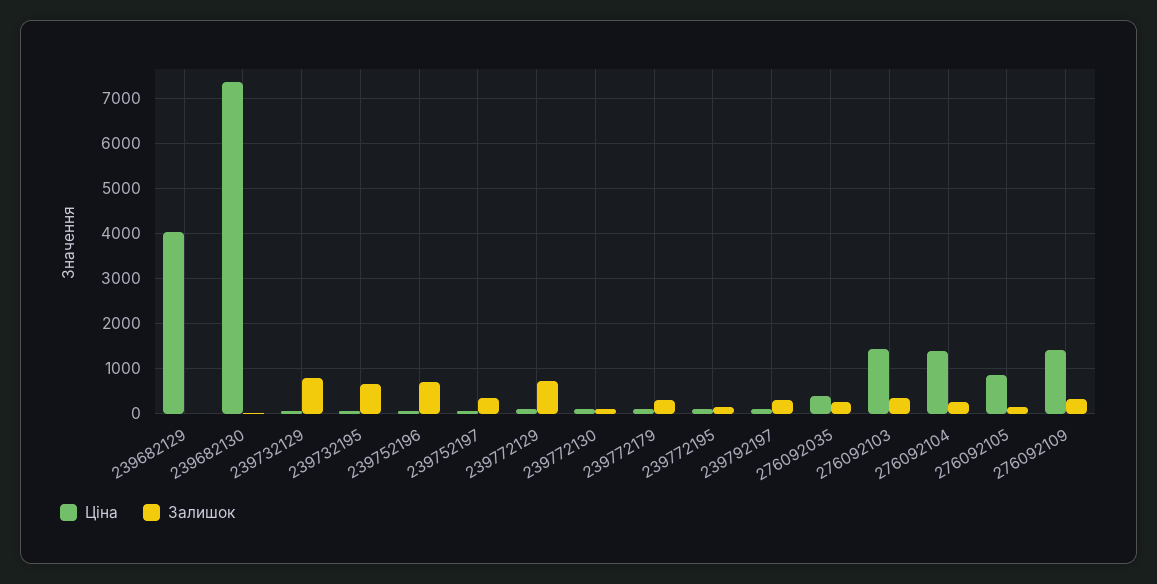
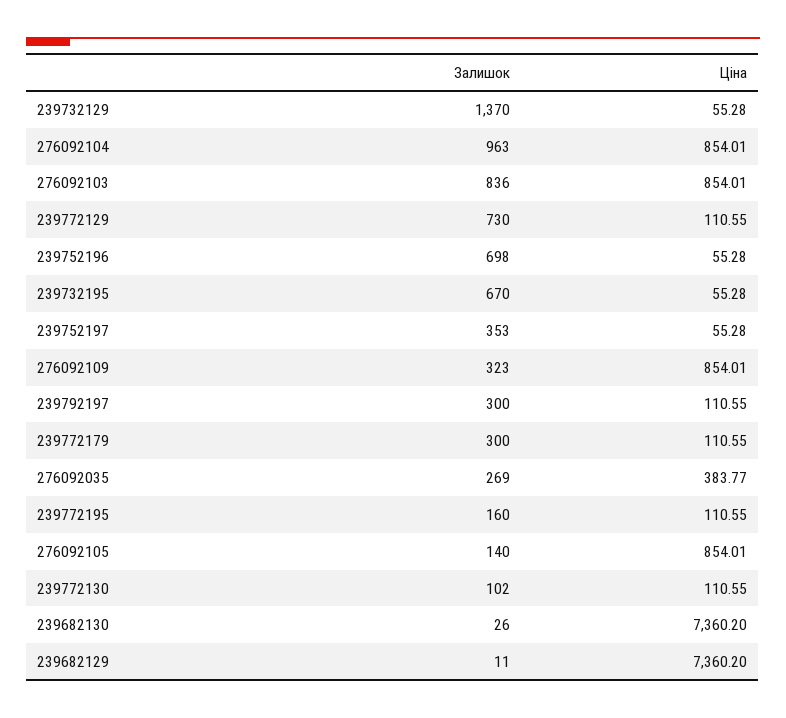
Ціна, 239682129: 4000 -> 7360.2
Залишок, 239732129: 800 -> 1370
Ціна, 276092103: 1400 -> 854.01
Залишок, 276092103: 400 -> 836
Ціна, 276092104: 1400 -> 854.01
Залишок, 276092104: 200 -> 963
Ціна, 276092109: 1400 -> 854.01

